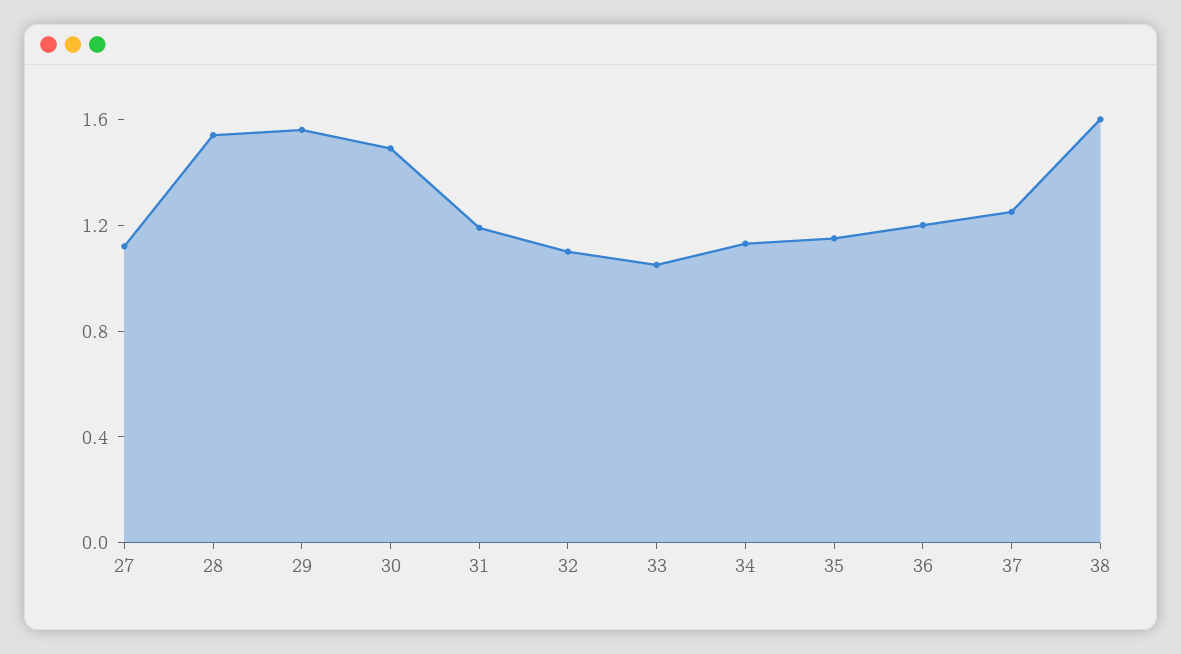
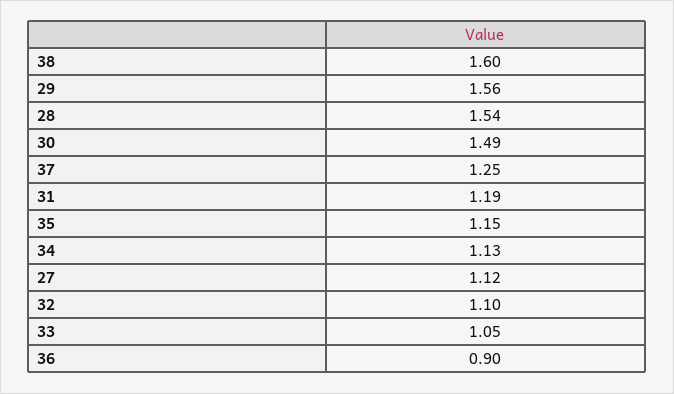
36: 1.2 -> 0.9

